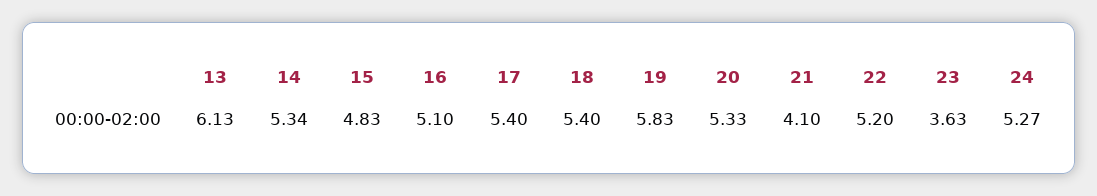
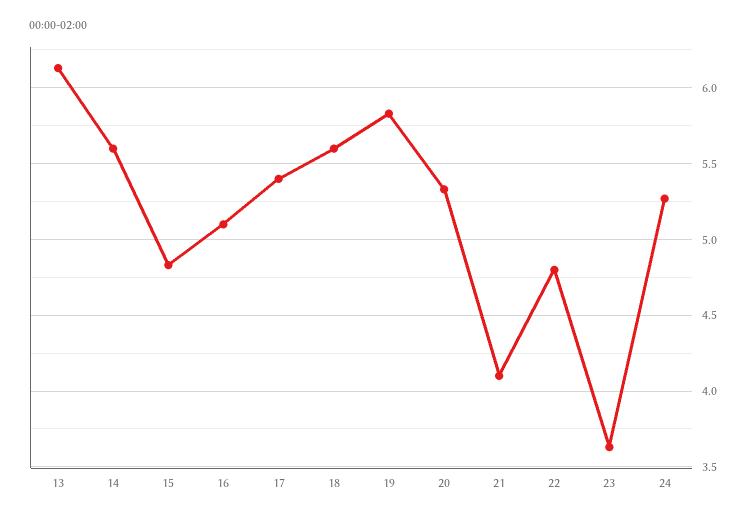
14: 5.34 -> 5.6
18: 5.4 -> 5.6
22: 5.2 -> 4.8

